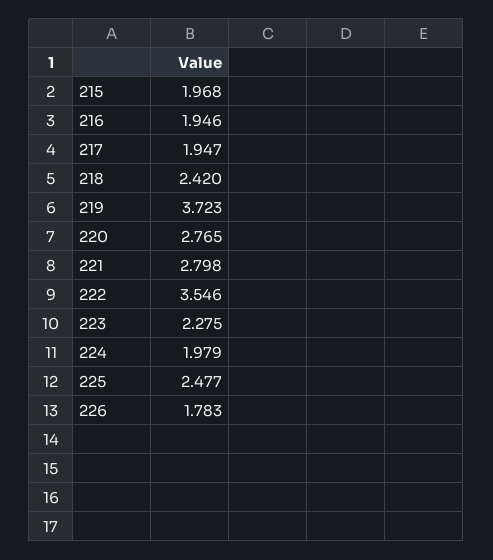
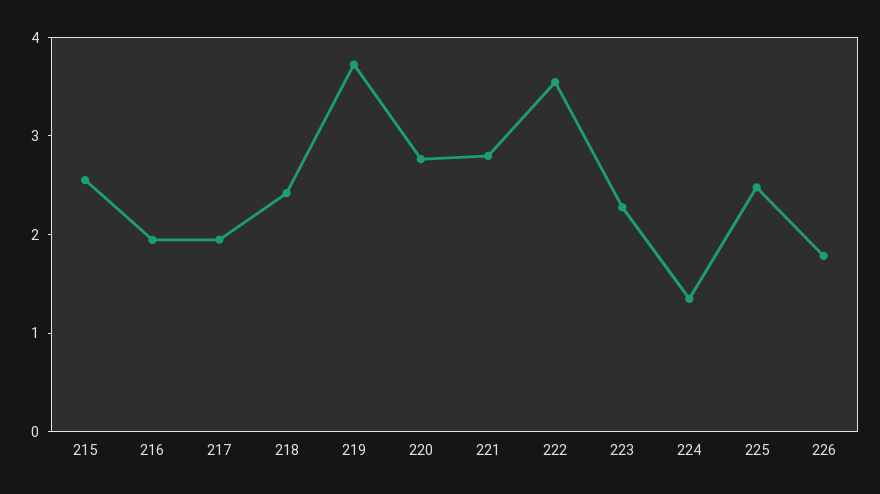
215: 1.968 -> 2.6
224: 1.979 -> 1.4

